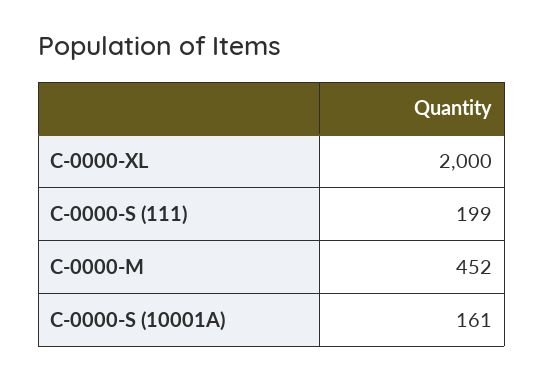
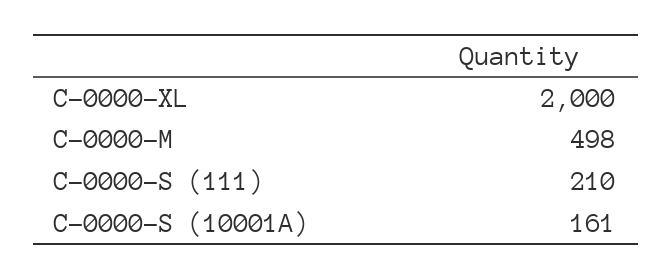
C-0000-S (111): 199 -> 210
C-0000-M: 452 -> 498

